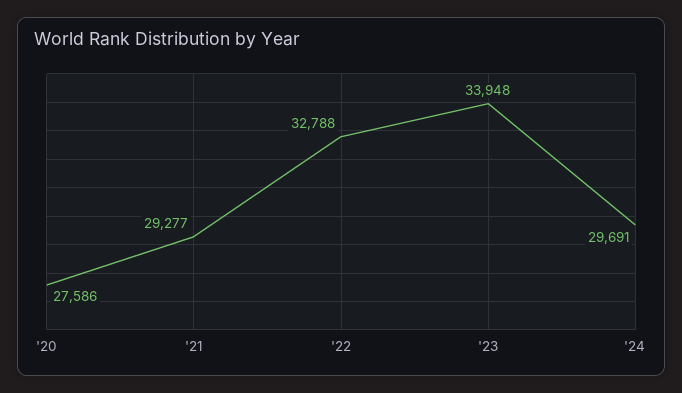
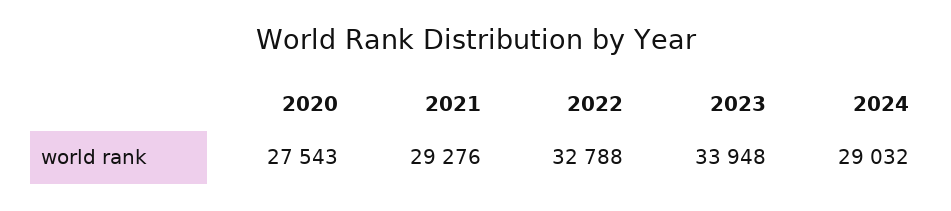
'20: 27586 -> 27543
'21: 29277 -> 29276
'24: 29691 -> 29032

